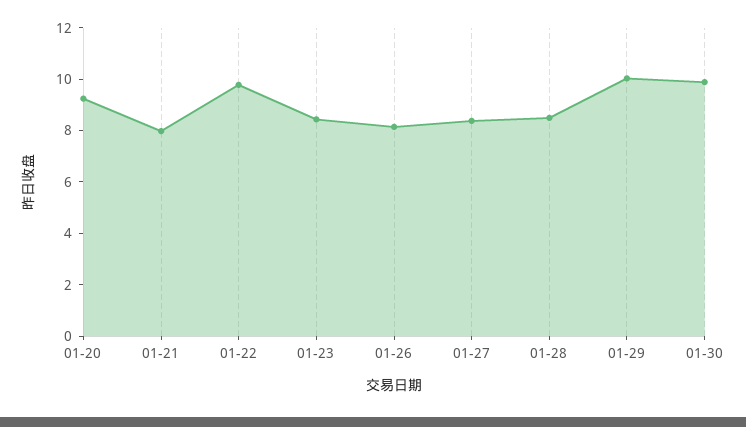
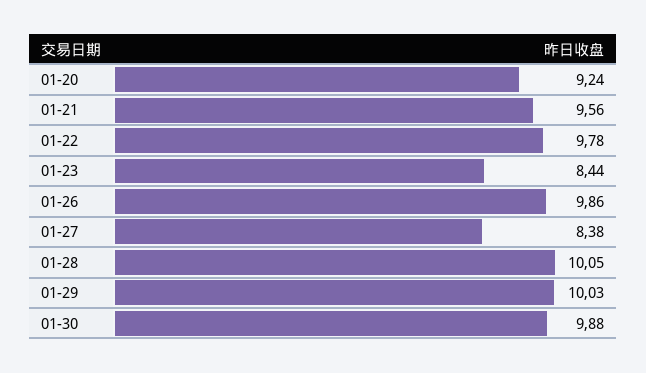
01-21: 8 -> 9.56
01-26: 8 -> 9.86
01-28: 8.5 -> 10.05

